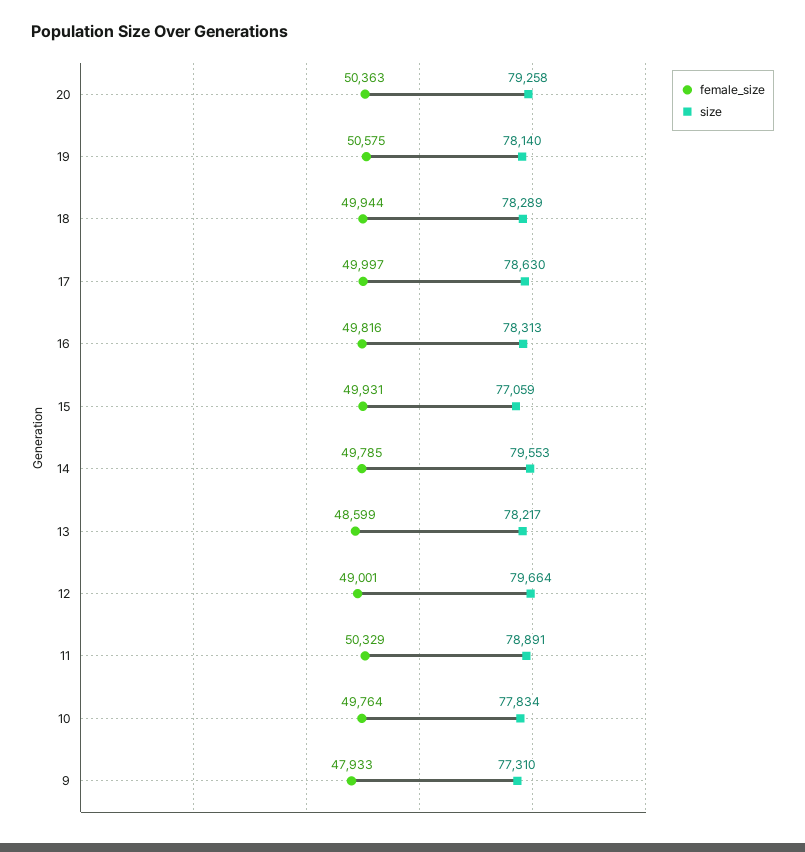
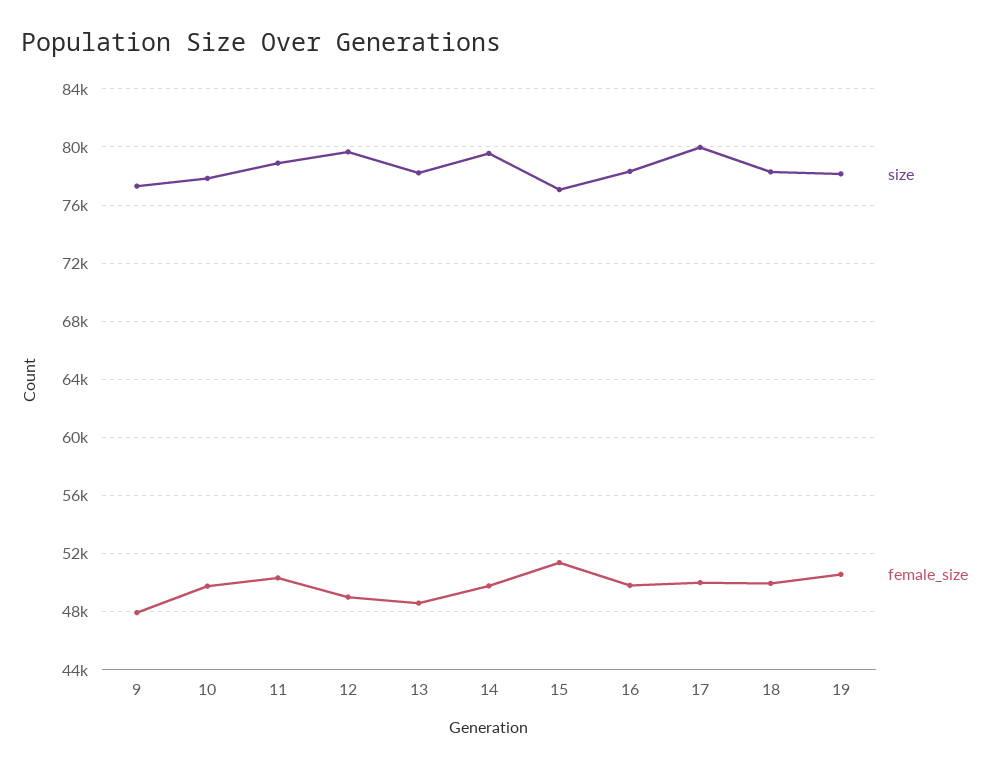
female_size, 20: 50363 -> none
size, 20: 79258 -> none
size, 17: 78630 -> 80000
female_size, 15: 49931 -> 51500

